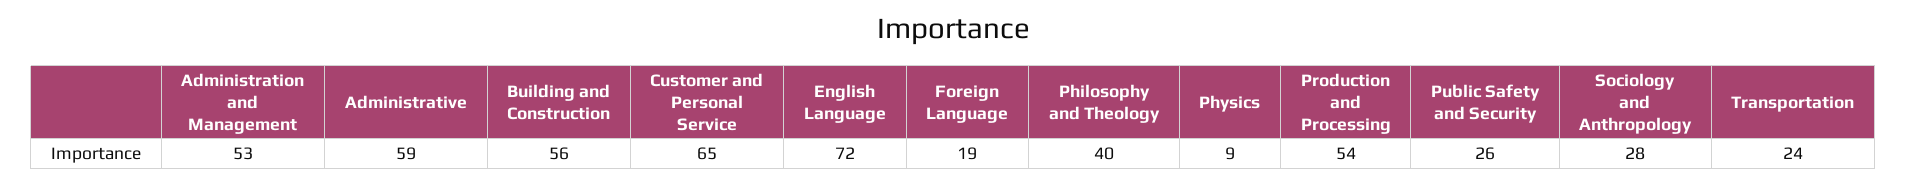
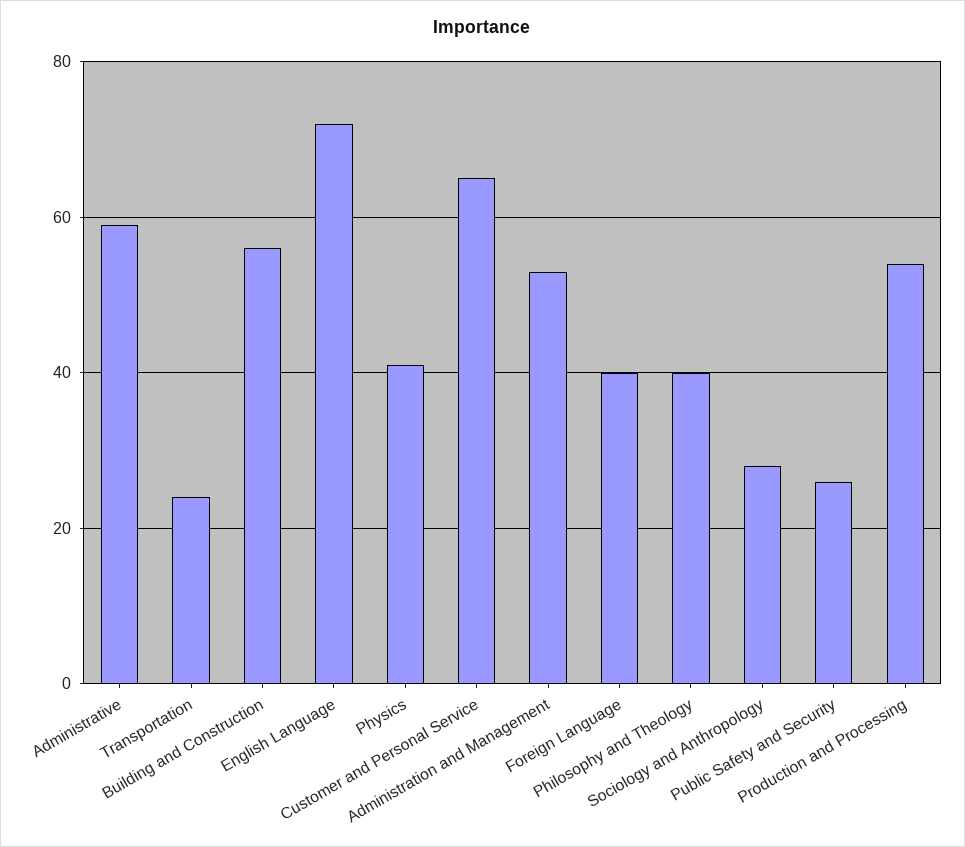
Foreign Language: 19 -> 40
Physics: 9 -> 40

